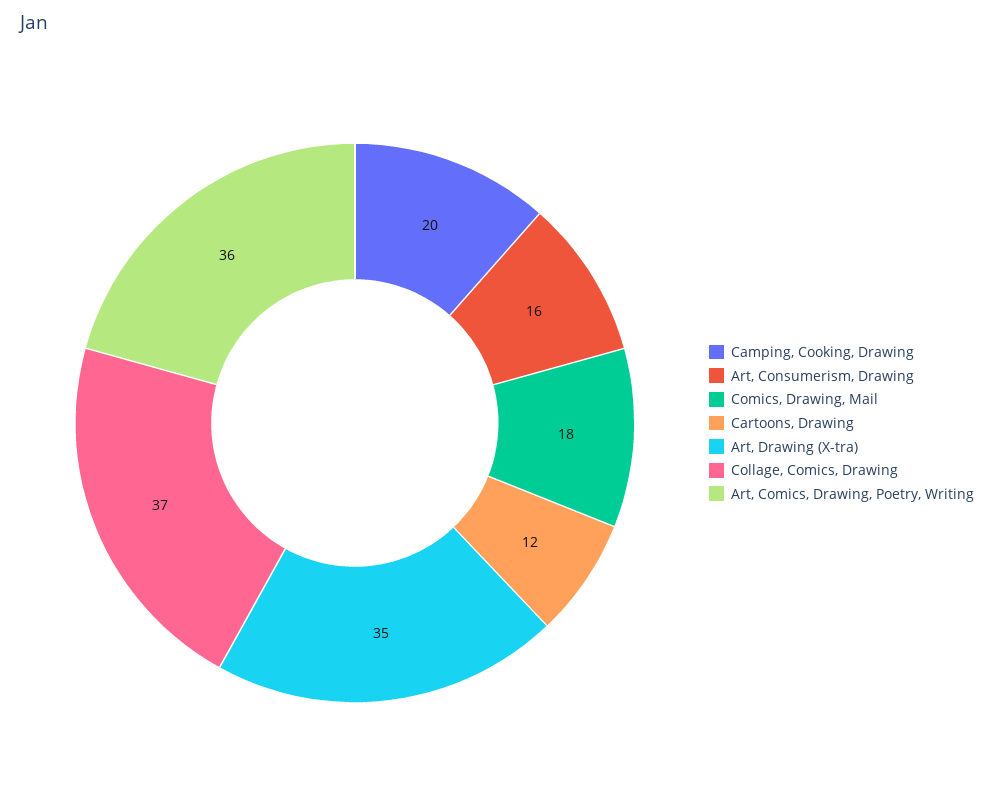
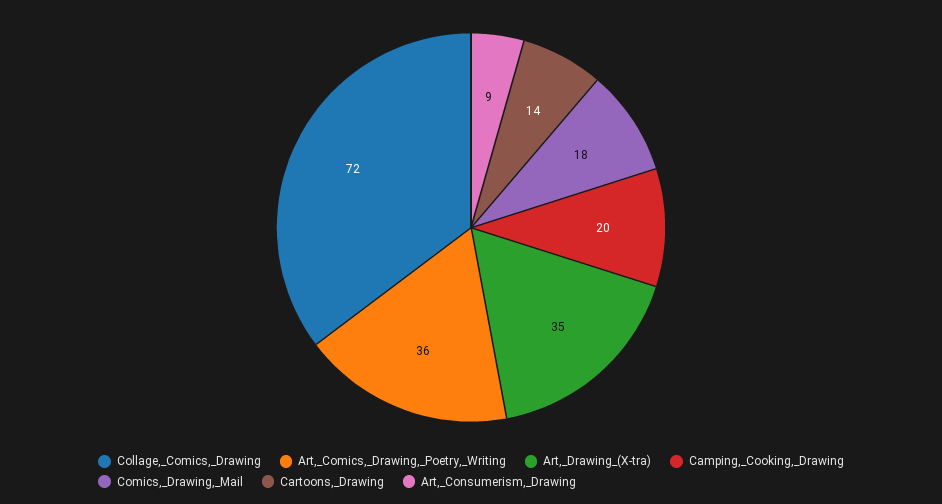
Art, Consumerism, Drawing: 16 -> 9
Cartoons, Drawing: 12 -> 14
Collage, Comics, Drawing: 37 -> 72

